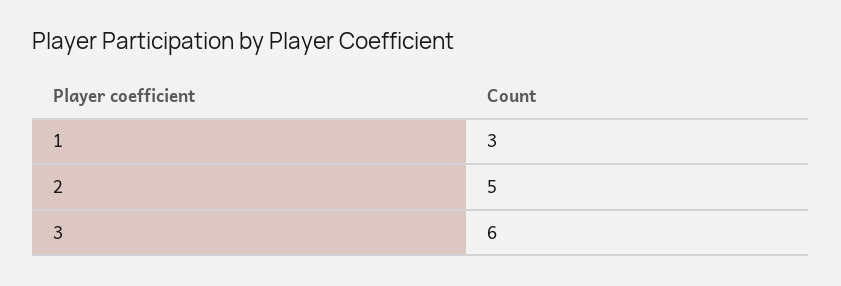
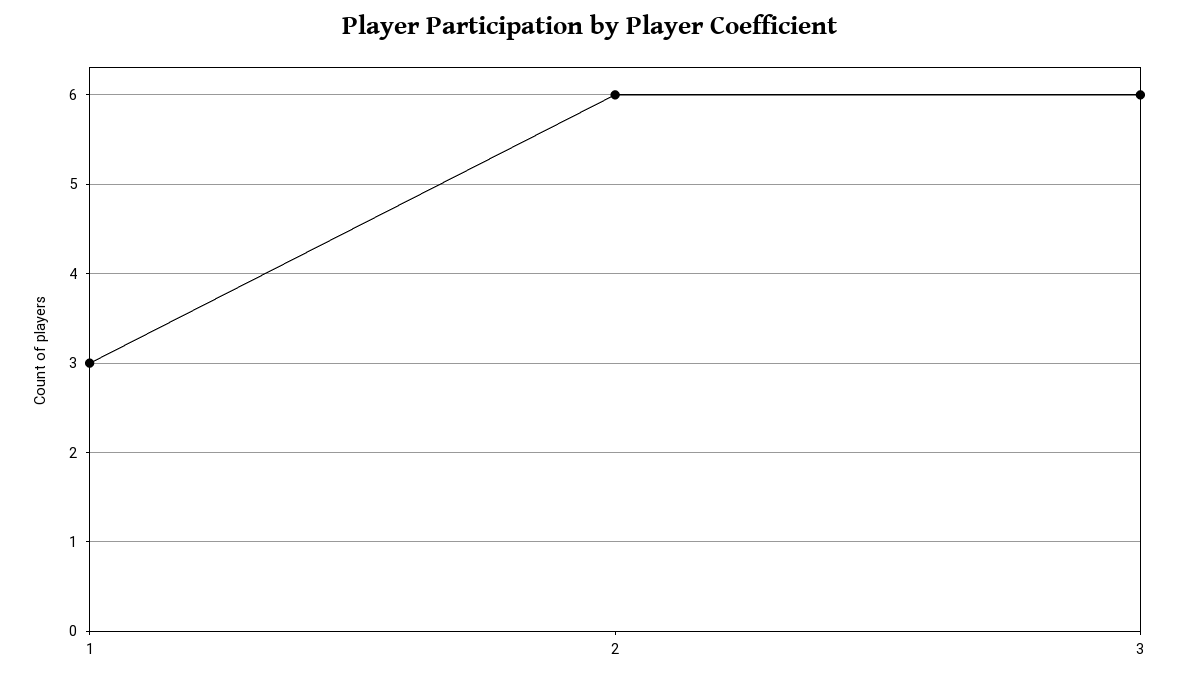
2: 5 -> 6

